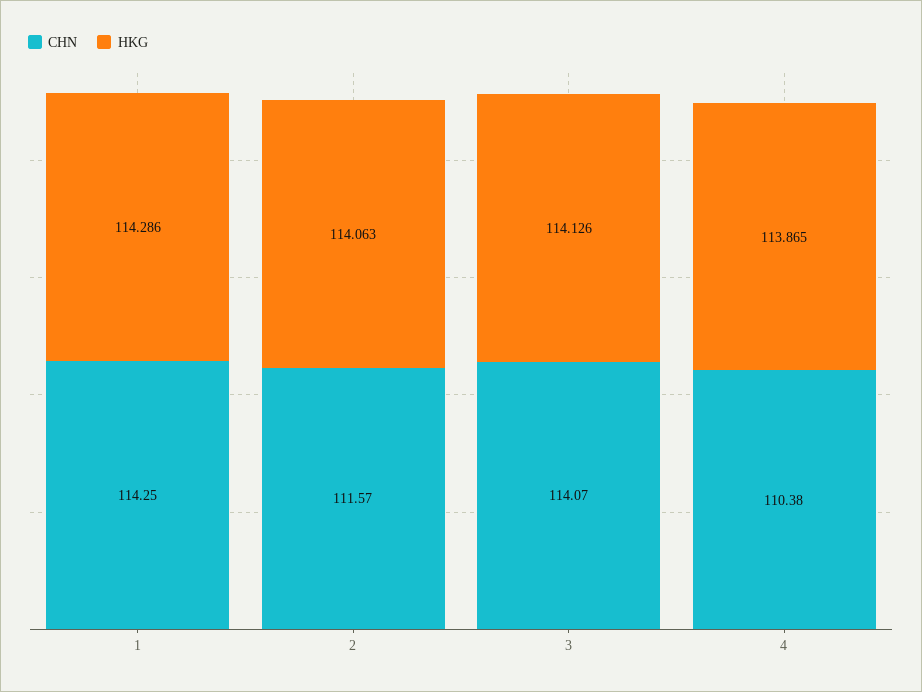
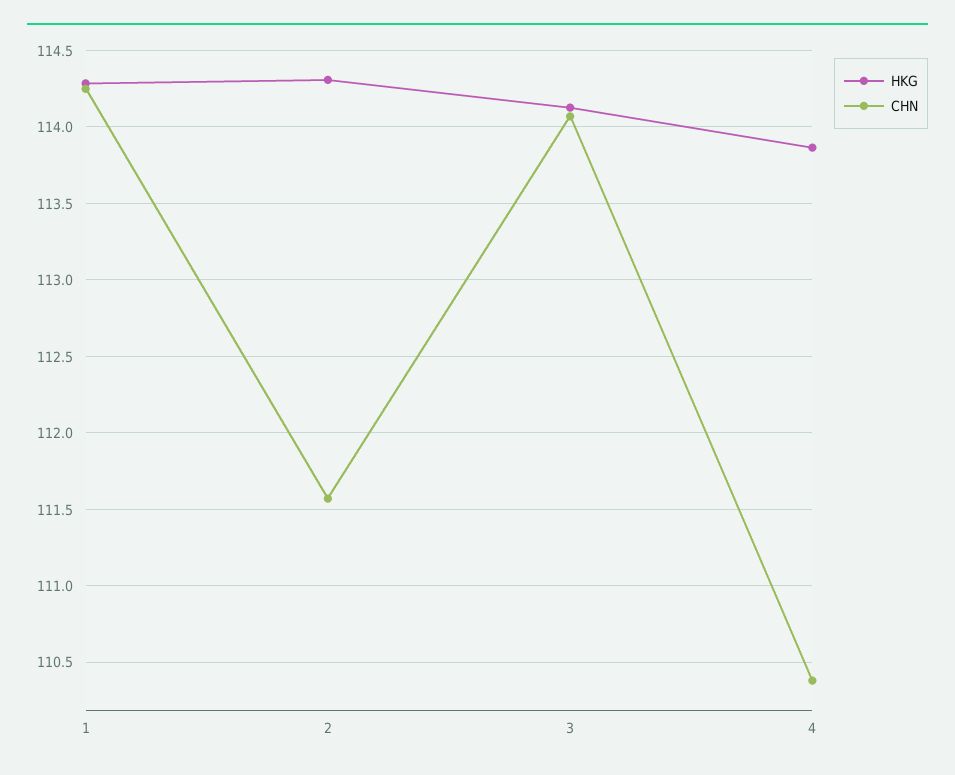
HKG, 2: 114.063 -> 114.3

